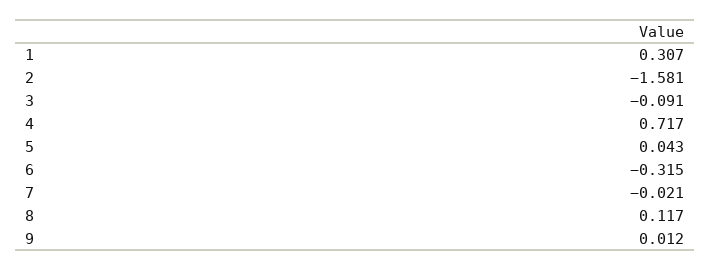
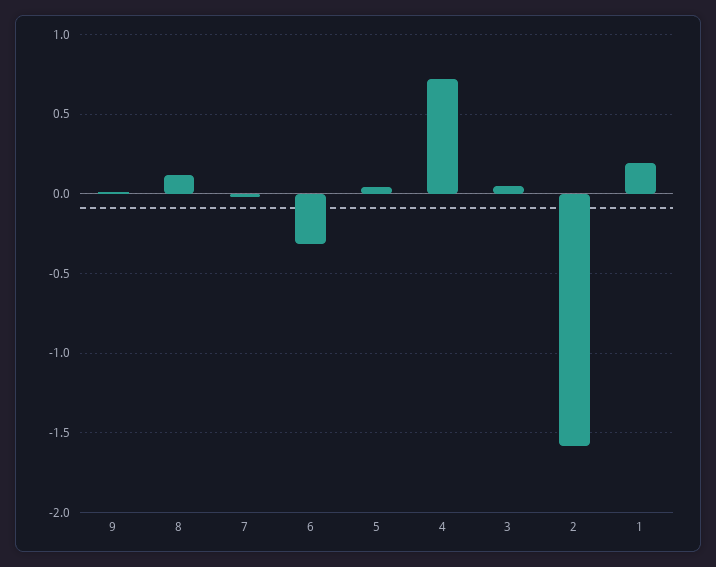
1: 0.307 -> 0.2
3: -0.091 -> 0.05

